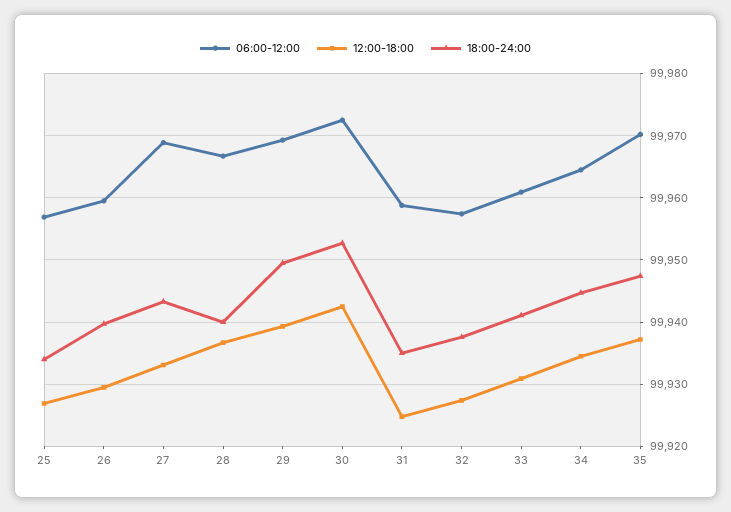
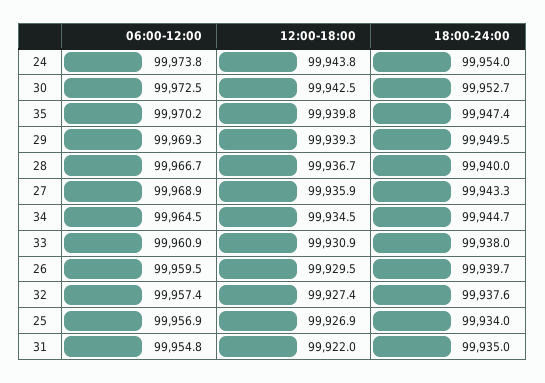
12:00-18:00, 27: 99933 -> 99935.9
06:00-12:00, 31: 99959 -> 99954.8
12:00-18:00, 31: 99925 -> 99922
18:00-24:00, 33: 99941 -> 99938
12:00-18:00, 35: 99937 -> 99939.8
06:00-12:00, 24: none -> 99973.8
12:00-18:00, 24: none -> 99943.8
18:00-24:00, 24: none -> 99954

